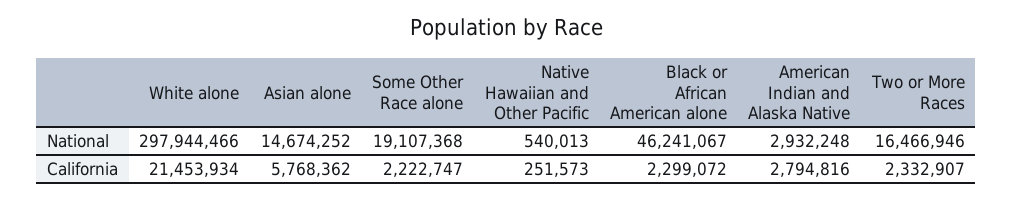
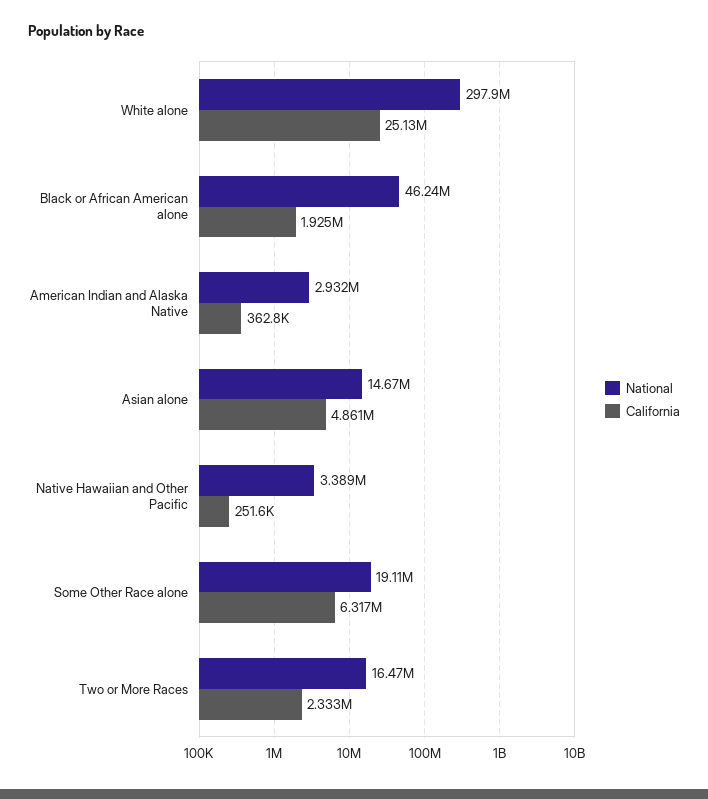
National, Native Hawaiian and Other Pacific: 540013 -> 3389000
California, White alone: 21453934 -> 25130000
California, Asian alone: 5768362 -> 4861000
California, Some Other Race alone: 2222747 -> 6317000
California, Black or African American alone: 2299072 -> 1925000
California, American Indian and Alaska Native: 2794816 -> 362800

